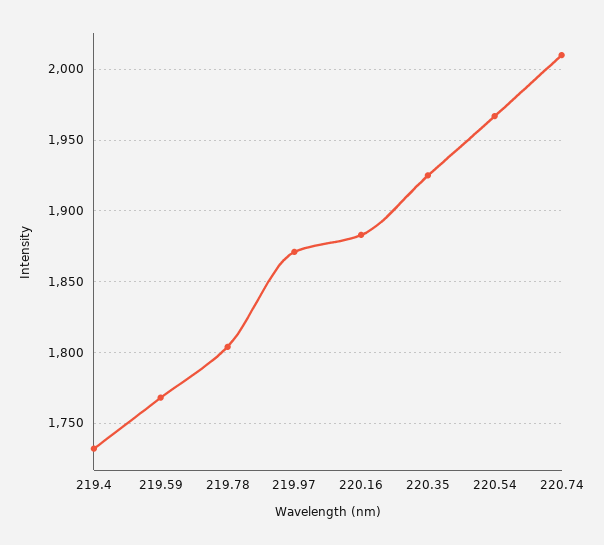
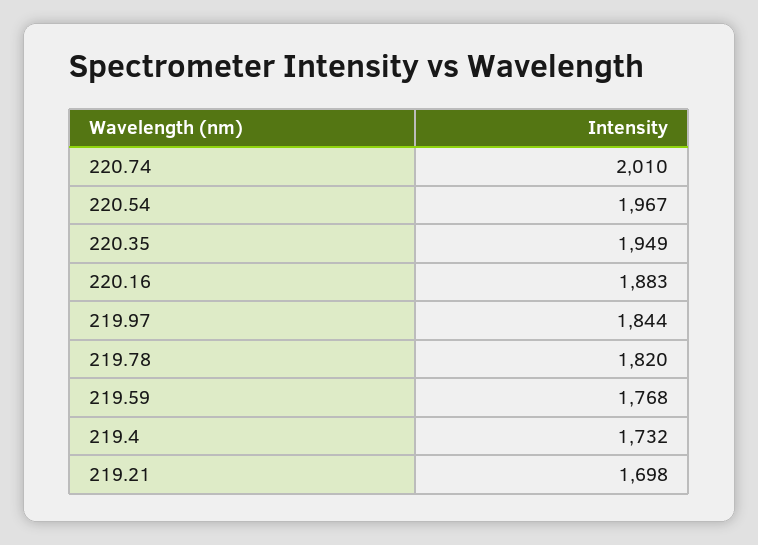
219.78: 1805 -> 1820
219.97: 1870 -> 1844
220.35: 1925 -> 1949
219.21: none -> 1698

